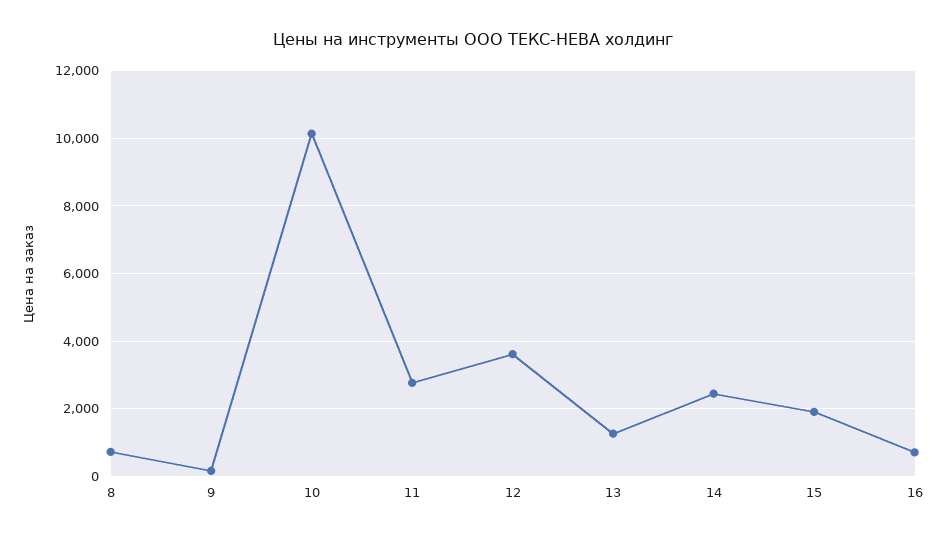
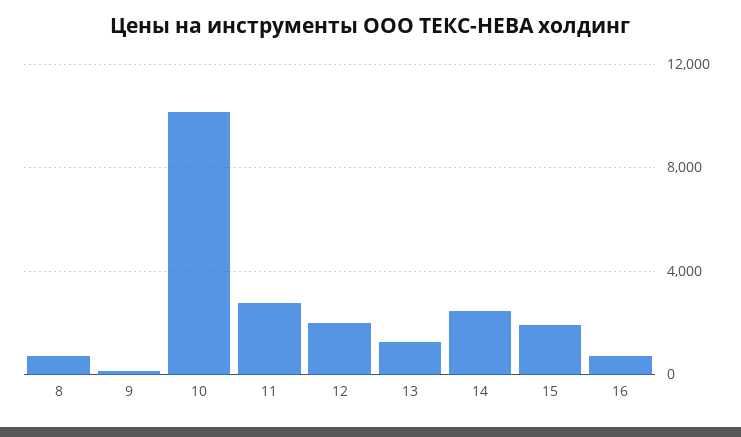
12: 3600 -> 2000

